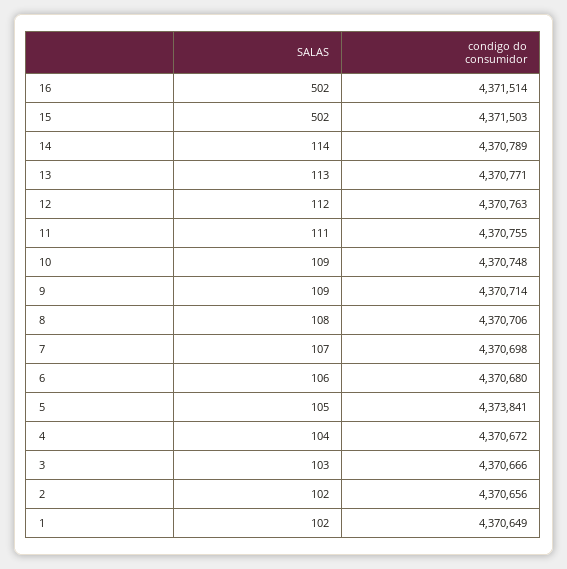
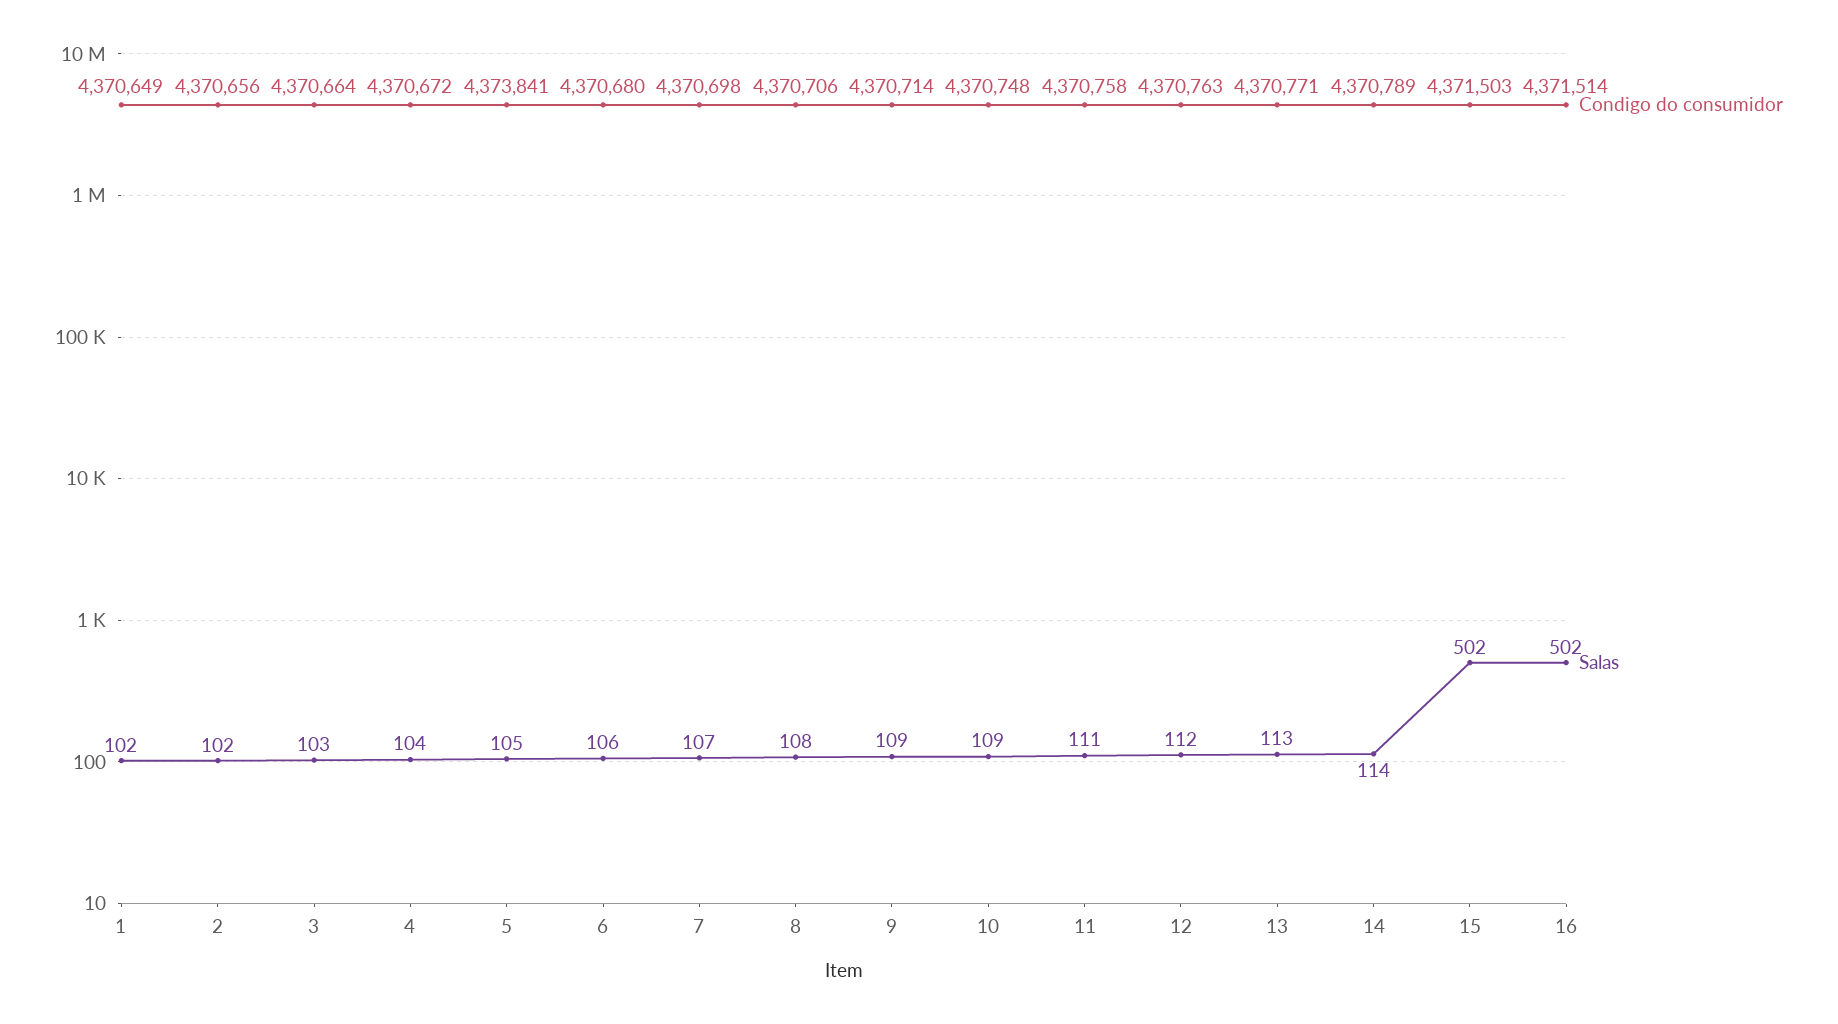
condigo do consumidor, 11: 4370755 -> 4370758
condigo do consumidor, 3: 4370666 -> 4370664

